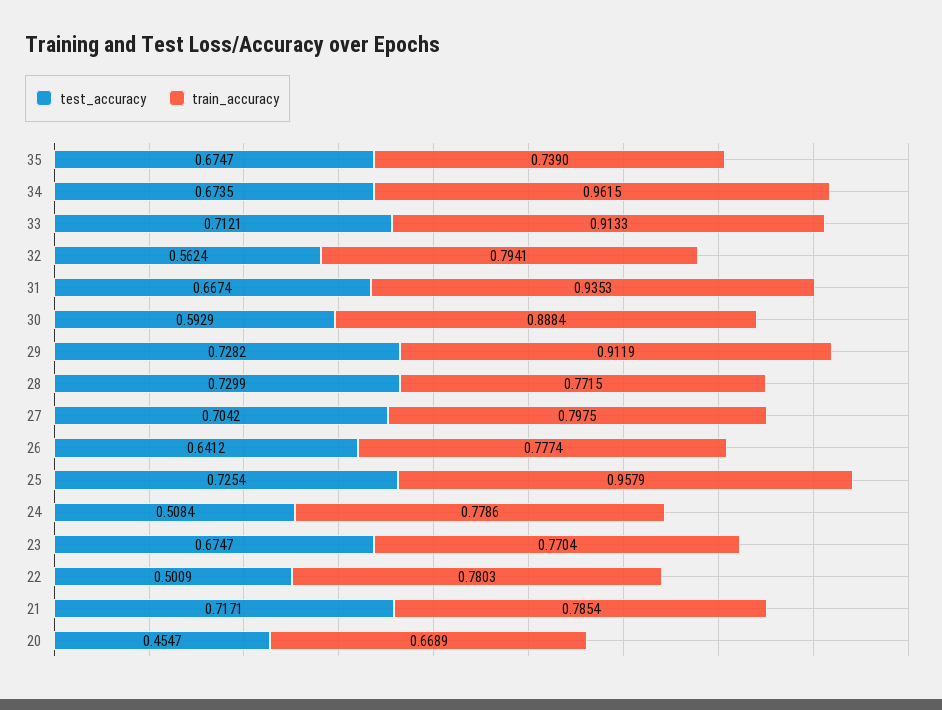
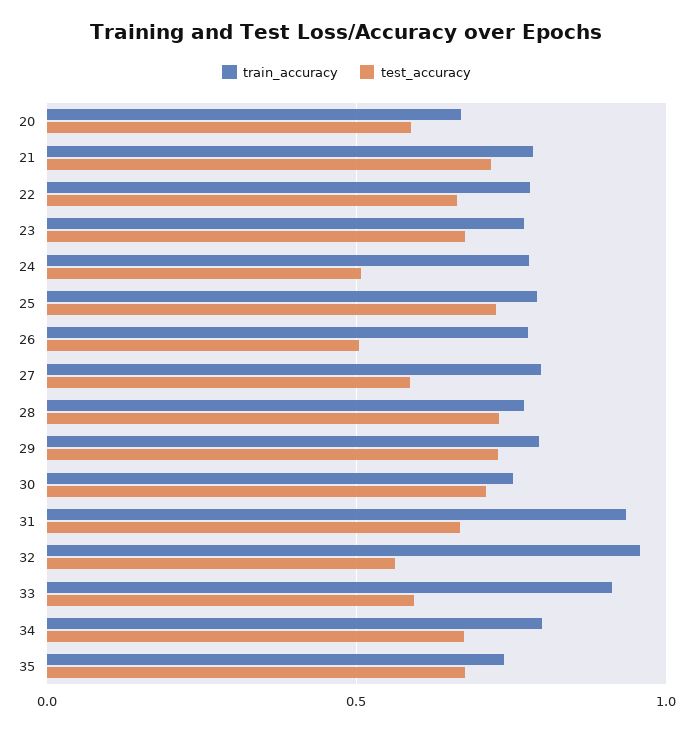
train_accuracy, 34: 0.9615 -> 0.8
test_accuracy, 33: 0.7121 -> 0.6
train_accuracy, 32: 0.7941 -> 0.95
test_accuracy, 30: 0.5929 -> 0.7
train_accuracy, 30: 0.8884 -> 0.75
train_accuracy, 29: 0.9119 -> 0.8
test_accuracy, 27: 0.7042 -> 0.6
test_accuracy, 26: 0.6412 -> 0.5
train_accuracy, 25: 0.9579 -> 0.8
test_accuracy, 22: 0.5009 -> 0.65
test_accuracy, 20: 0.4547 -> 0.6

